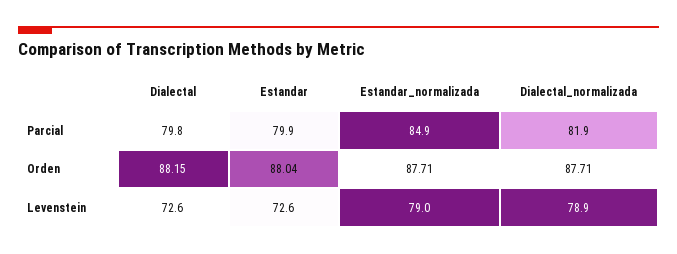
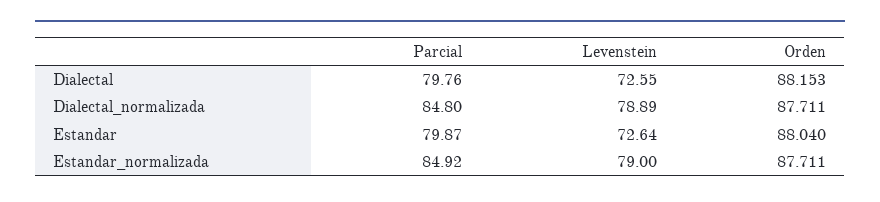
Dialectal_normalizada, Parcial: 81.9 -> 84.8

